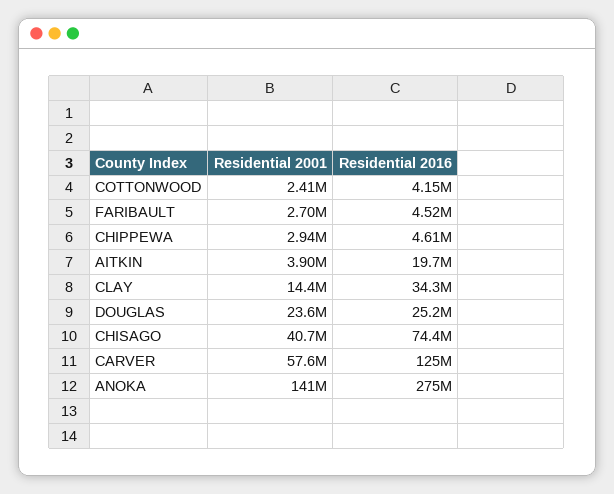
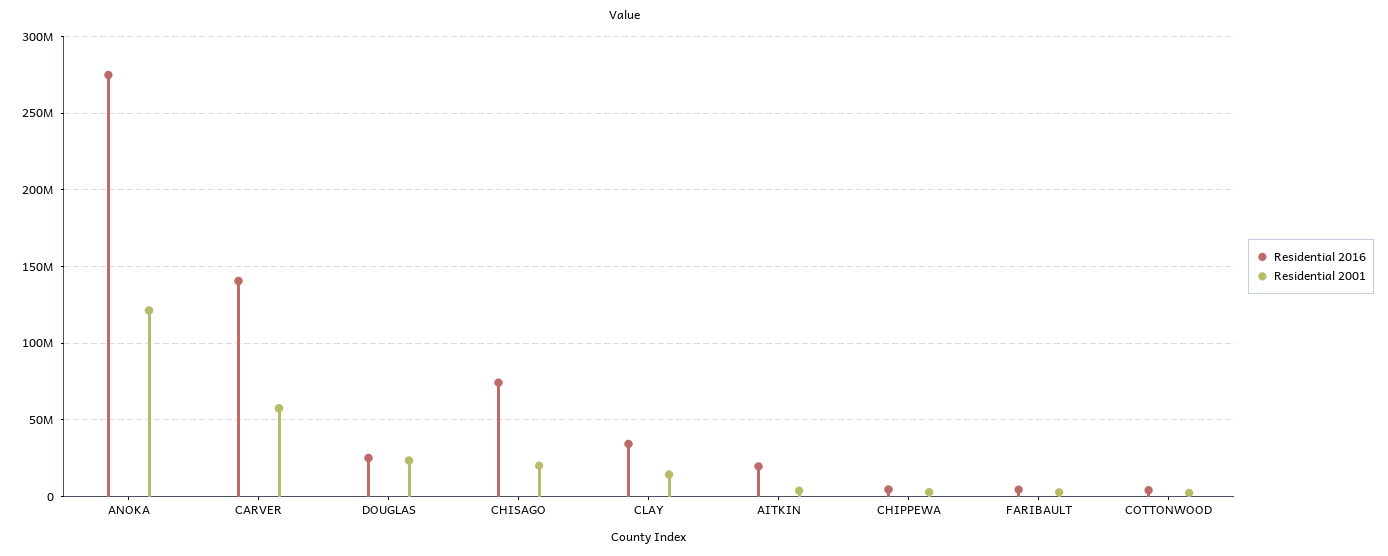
Residential 2001, CHISAGO: 40700000 -> 20000000
Residential 2016, CARVER: 125000000 -> 140000000
Residential 2001, ANOKA: 141000000 -> 120000000

